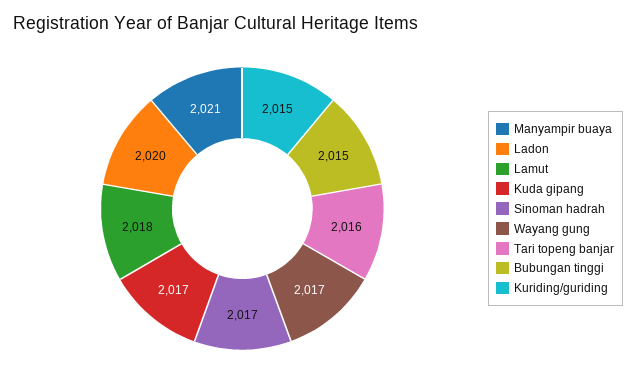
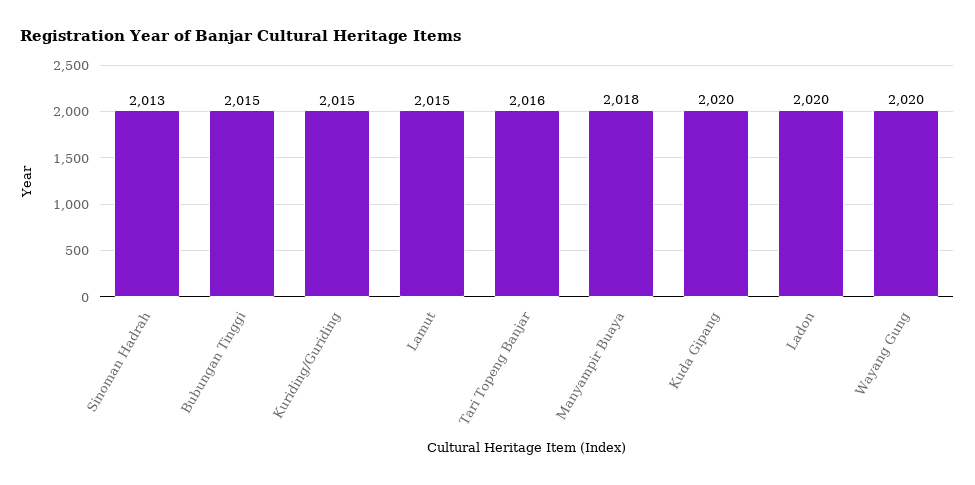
Manyampir buaya: 2021 -> 2018
Lamut: 2018 -> 2015
Kuda gipang: 2017 -> 2020
Sinoman hadrah: 2017 -> 2013
Wayang gung: 2017 -> 2020

